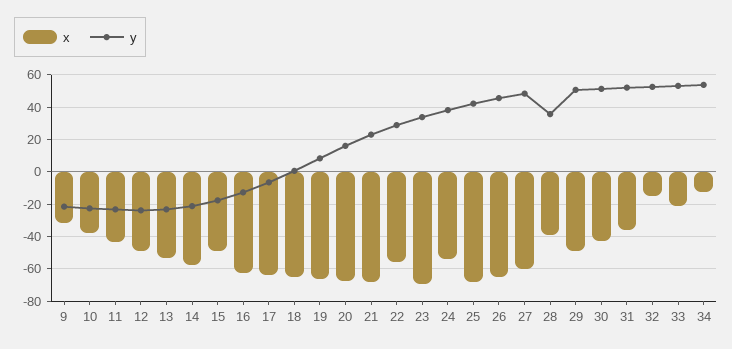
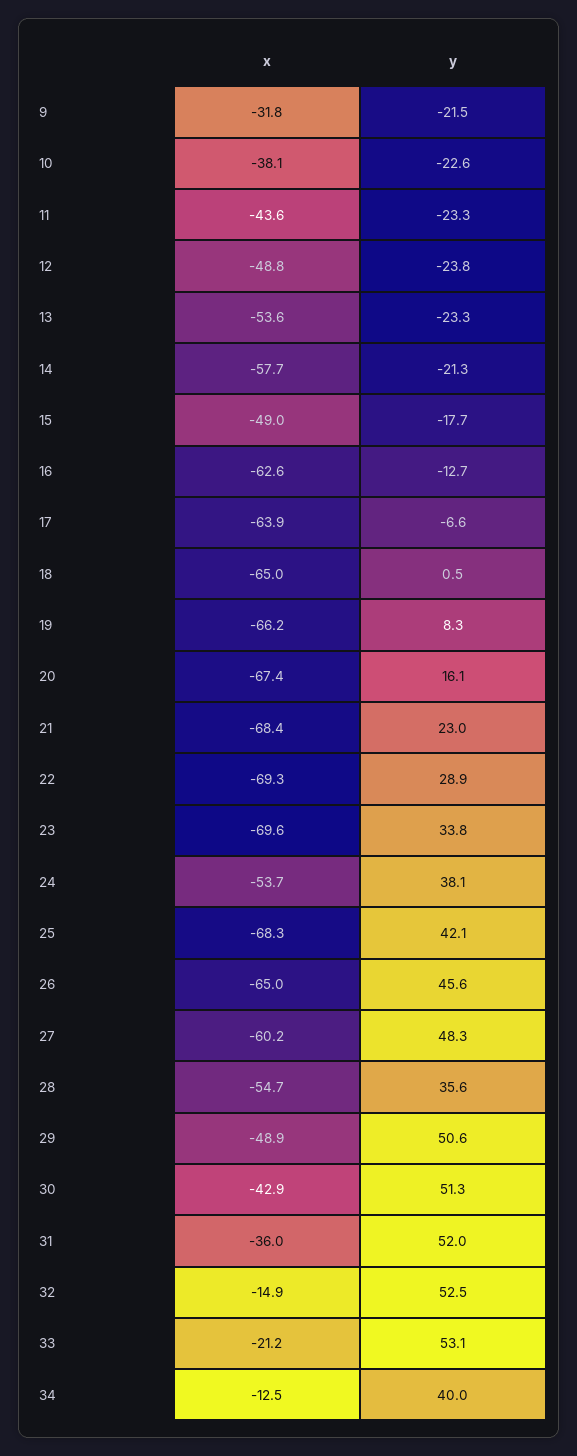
x, 22: -55 -> -69.3
x, 28: -40 -> -54.7
y, 34: 55 -> 40

